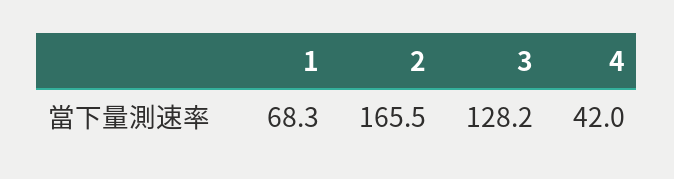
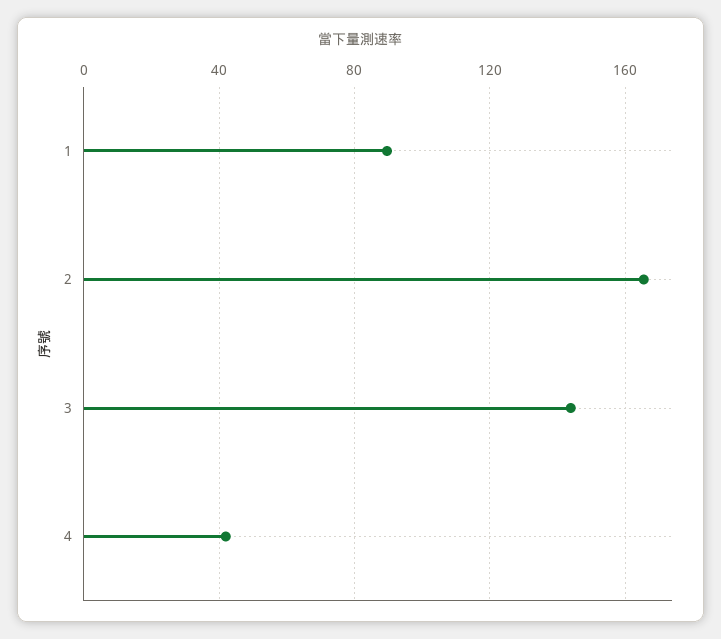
1: 68.3 -> 90
3: 128.2 -> 145

